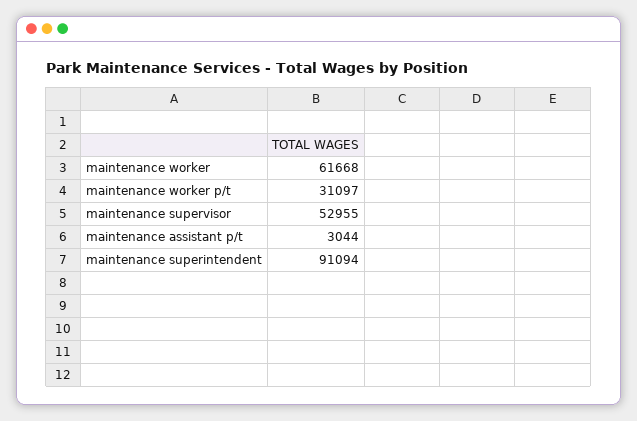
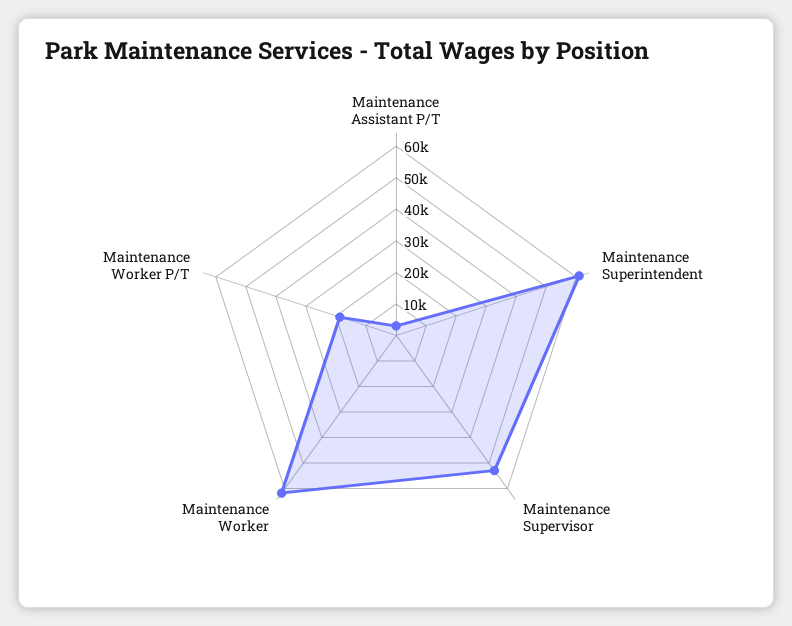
maintenance worker p/t: 31097 -> 20000
maintenance superintendent: 91094 -> 60000

